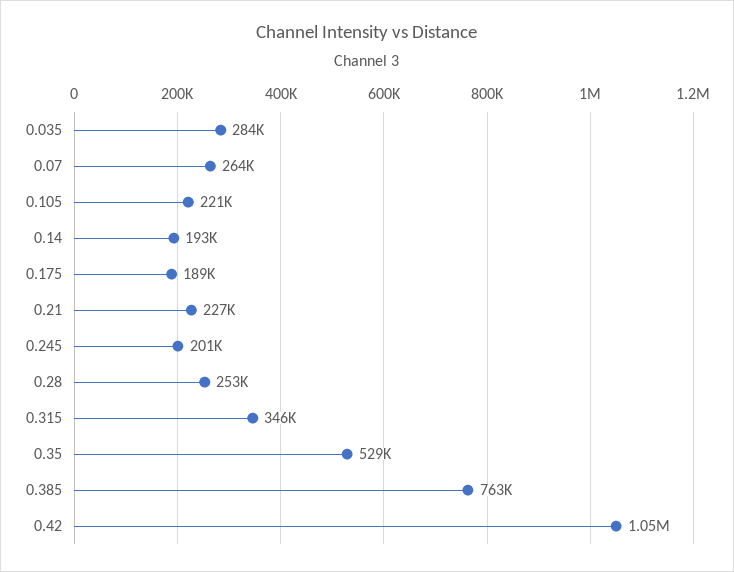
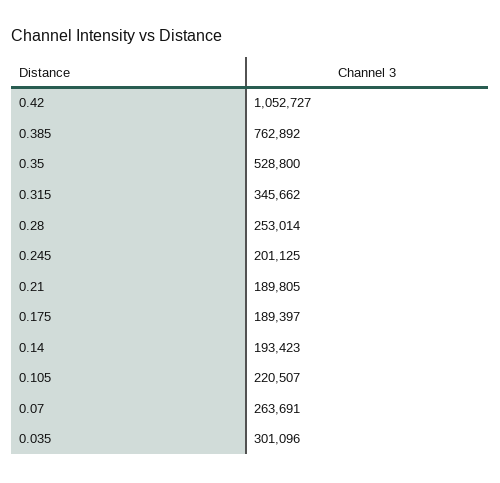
0.035: 284000 -> 301096
0.21: 227000 -> 189805

